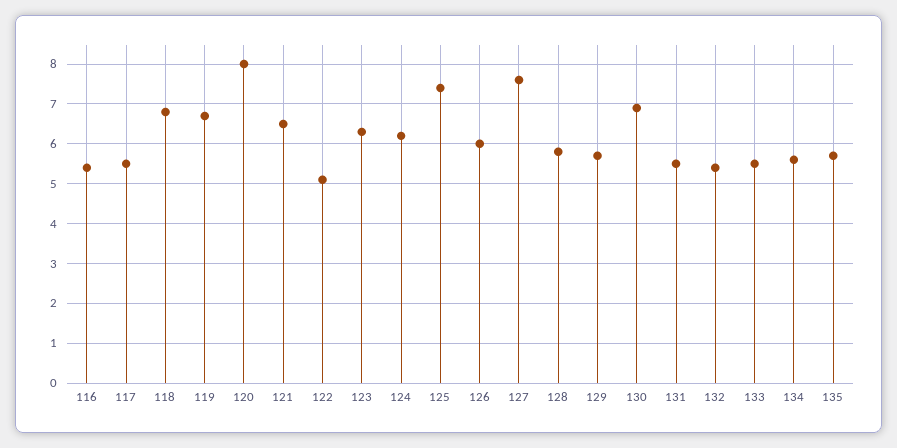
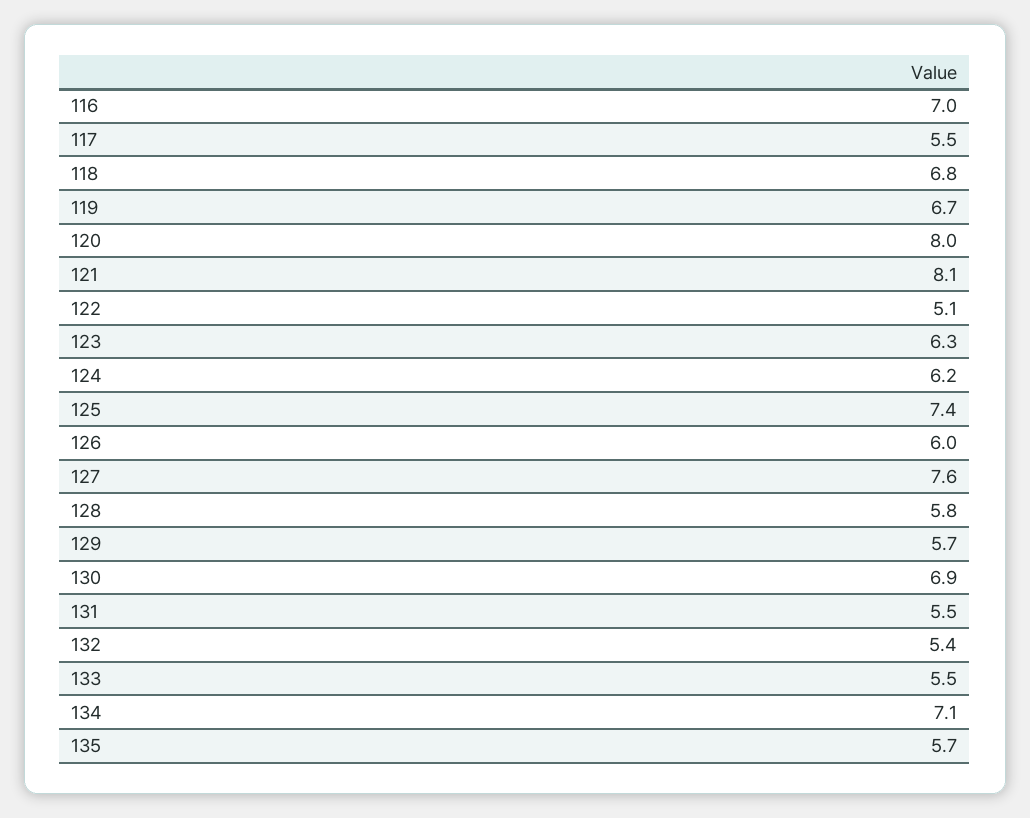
116: 5.5 -> 7
121: 6.5 -> 8.1
134: 5.5 -> 7.1

